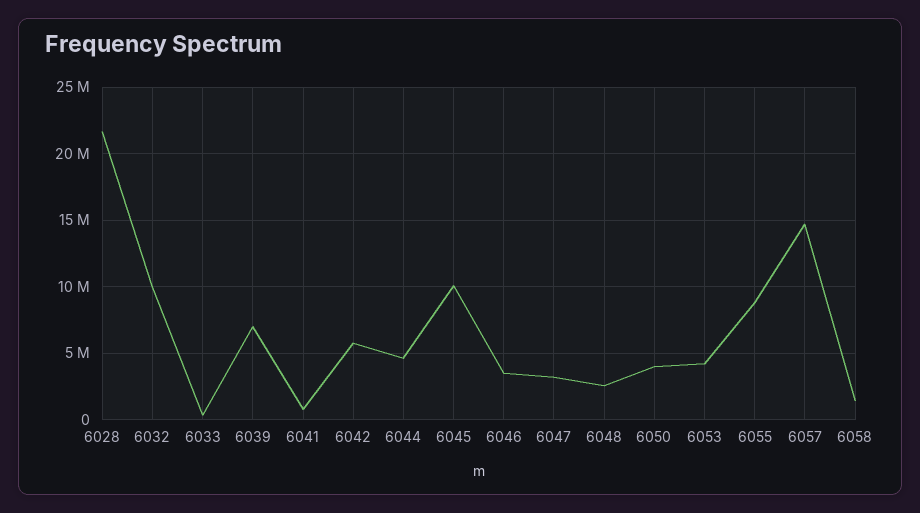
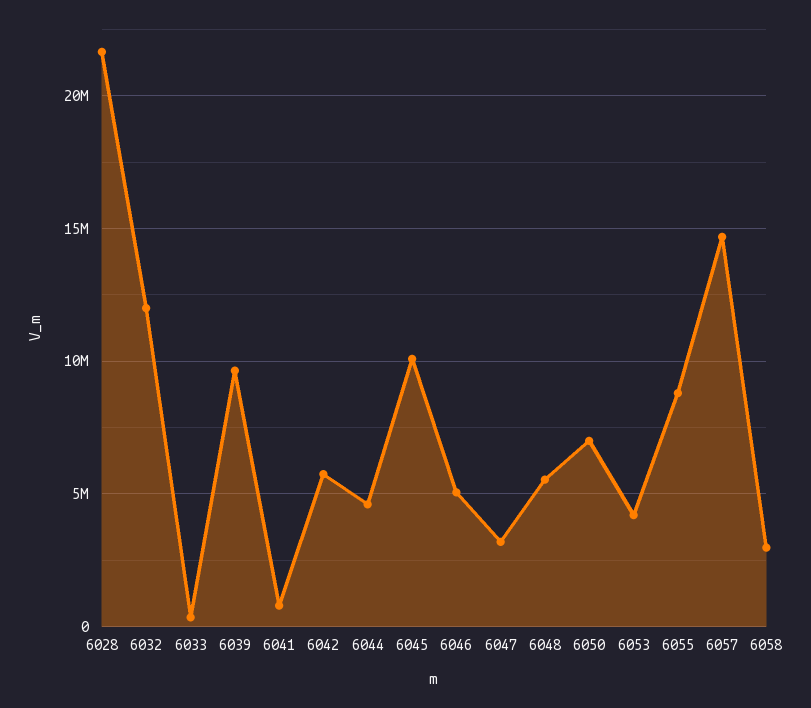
6032: 10000000 -> 12000000
6039: 7000000 -> 9500000
6046: 3500000 -> 5000000
6048: 2500000 -> 5500000
6050: 4000000 -> 7000000
6058: 1500000 -> 3000000

